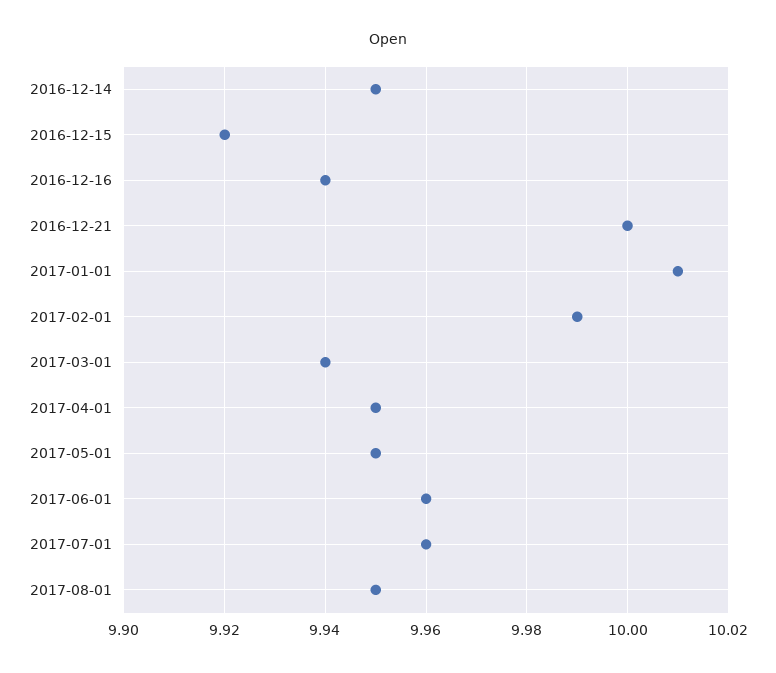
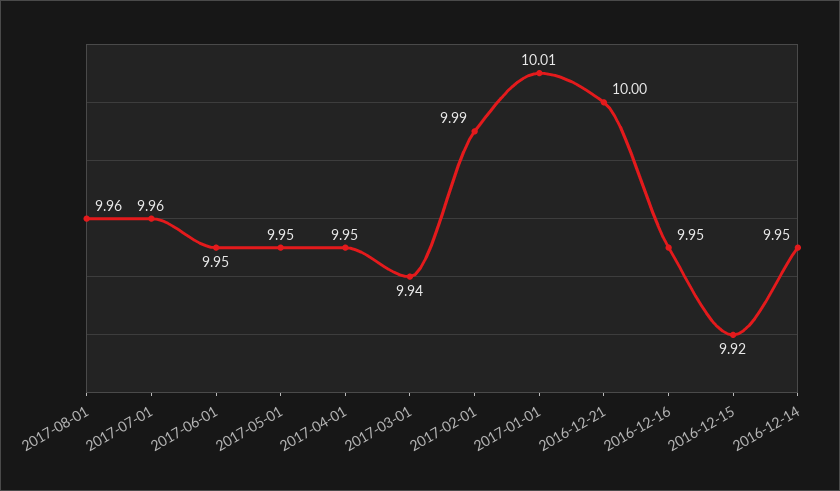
2016-12-16: 9.94 -> 9.95
2017-06-01: 9.96 -> 9.95
2017-08-01: 9.95 -> 9.96

